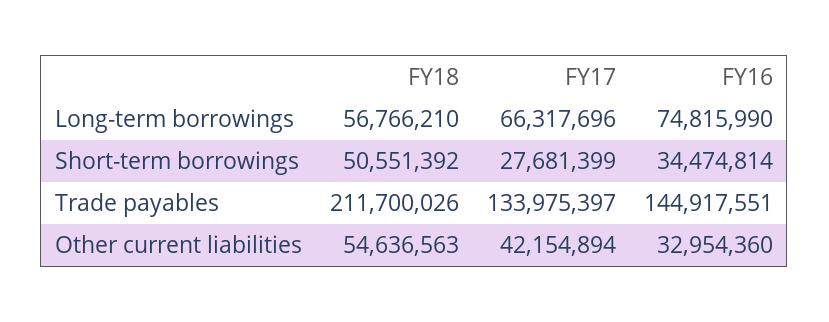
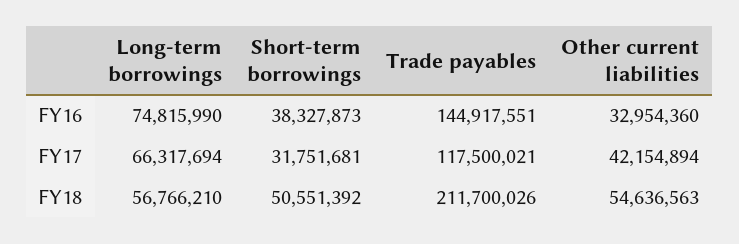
FY17, Long-term borrowings: 66317696 -> 66317694
FY17, Short-term borrowings: 27681399 -> 31751681
FY16, Short-term borrowings: 34474814 -> 38327873
FY17, Trade payables: 133975397 -> 117500021

